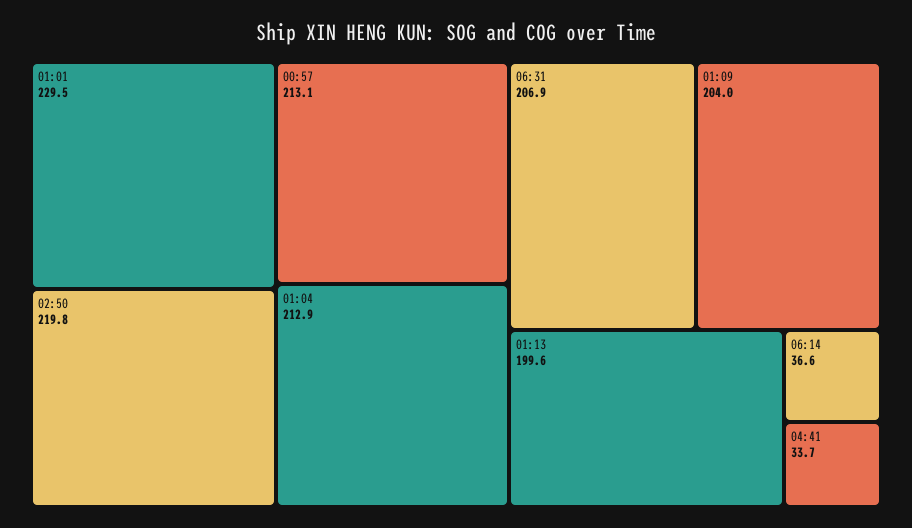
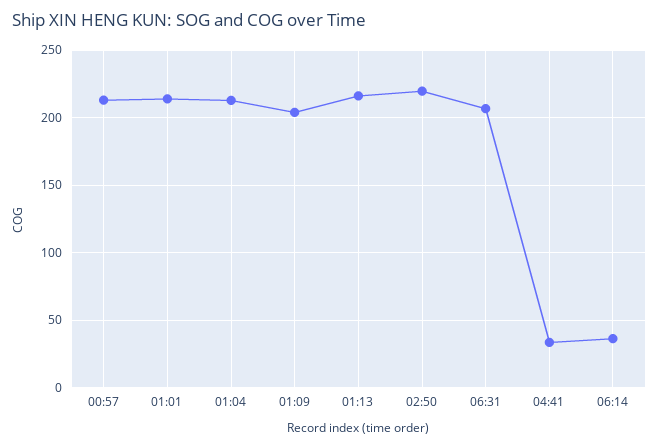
01:01: 229.5 -> 215
01:13: 199.6 -> 215

